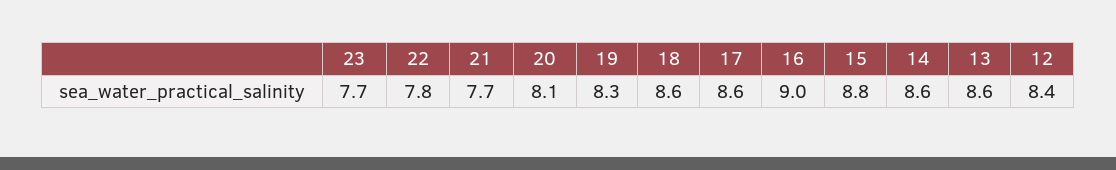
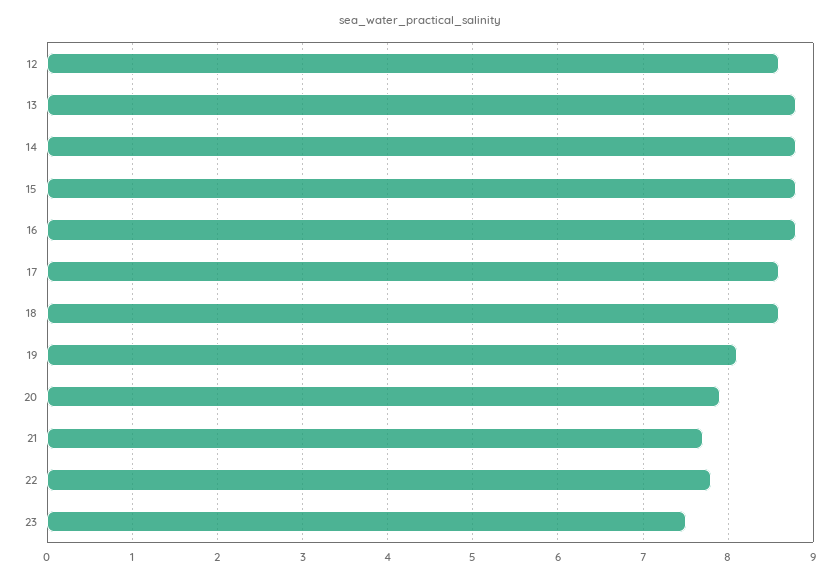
23: 7.7 -> 7.5
20: 8.1 -> 7.9
19: 8.3 -> 8.1
16: 9 -> 8.8
14: 8.6 -> 8.8
13: 8.6 -> 8.8
12: 8.4 -> 8.6

